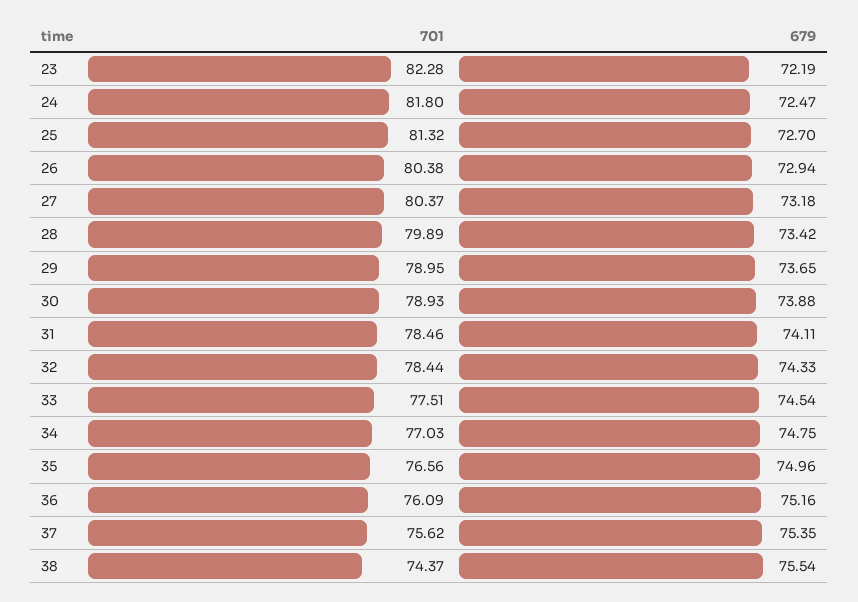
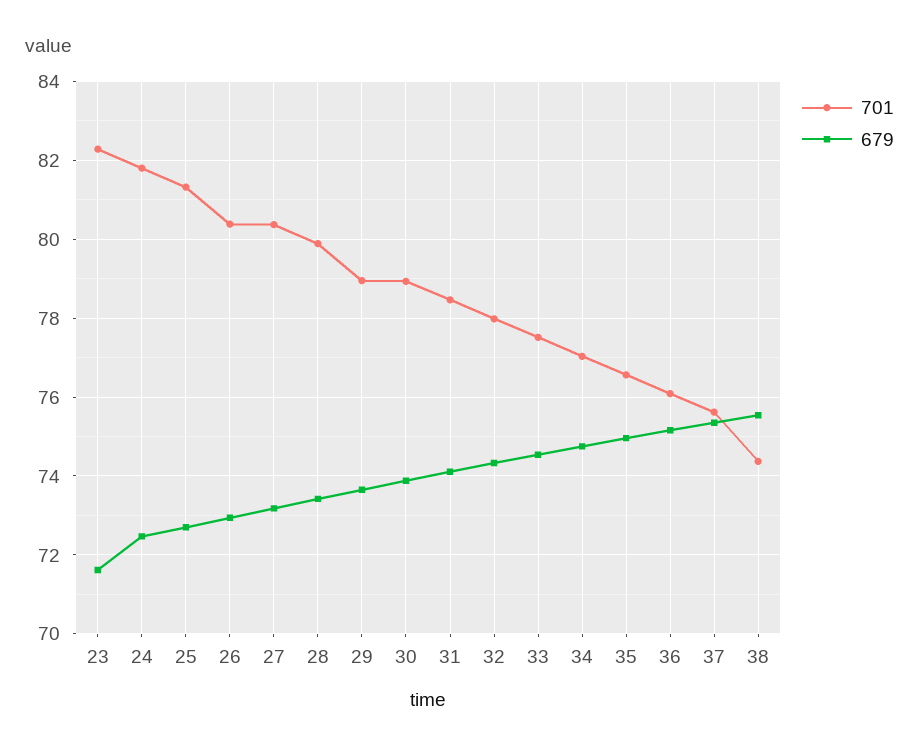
679, 23: 72.19 -> 71.6
701, 32: 78.44 -> 78

